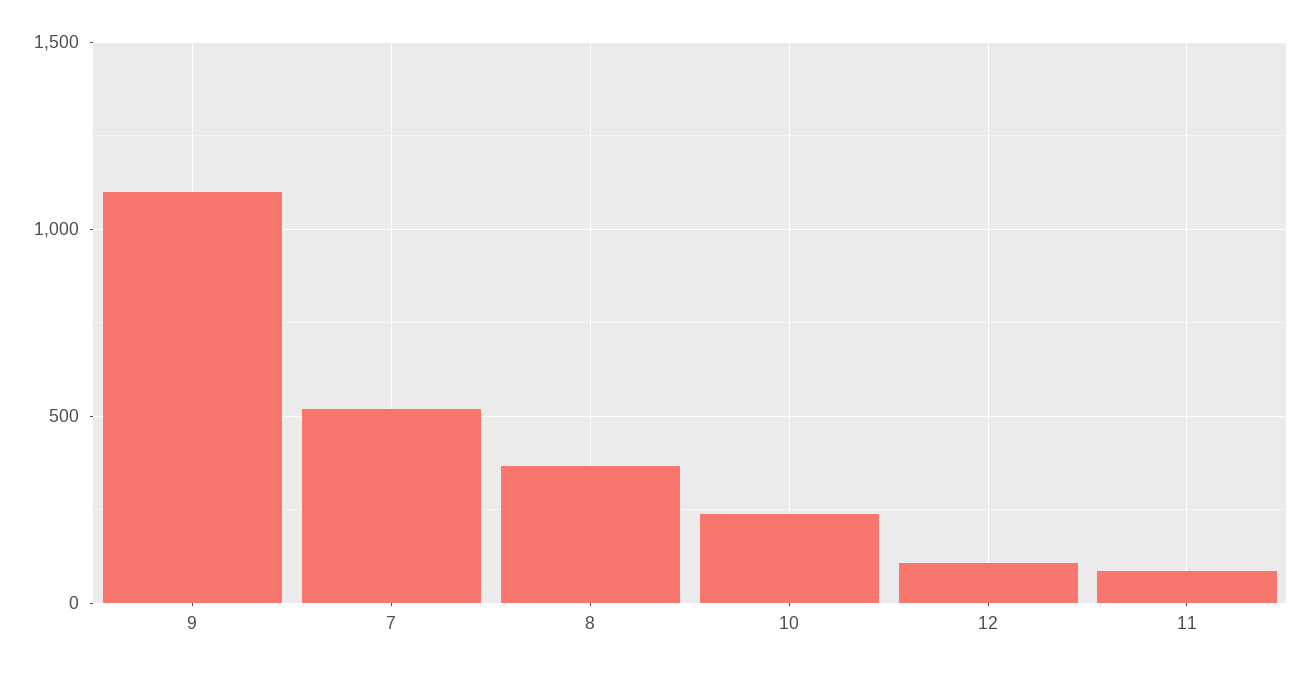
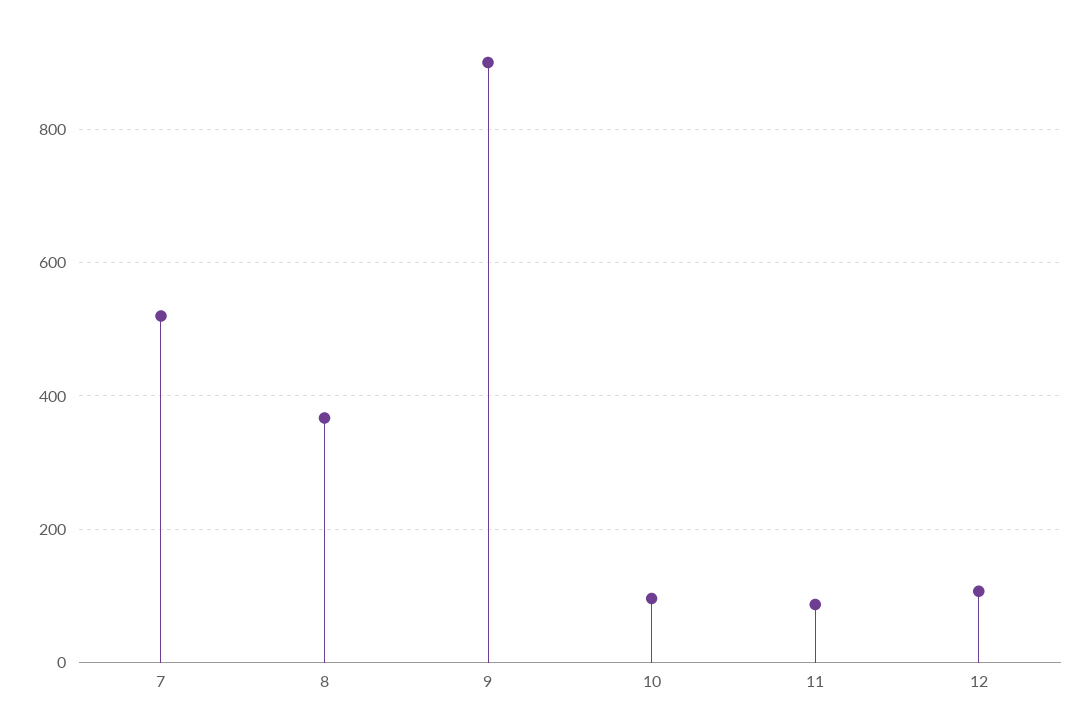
9: 1100 -> 900
10: 250 -> 100

